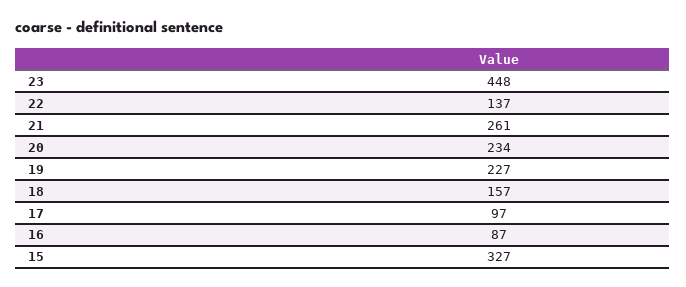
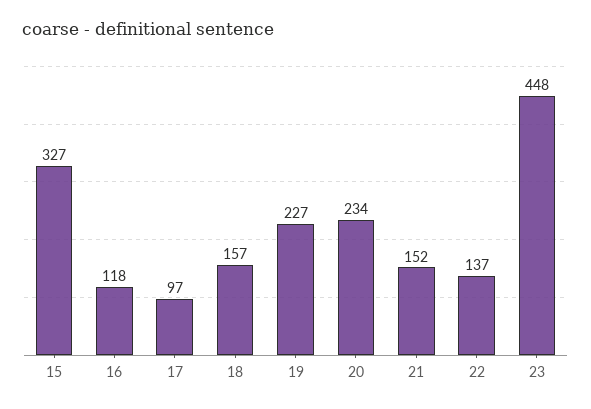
21: 261 -> 152
16: 87 -> 118

